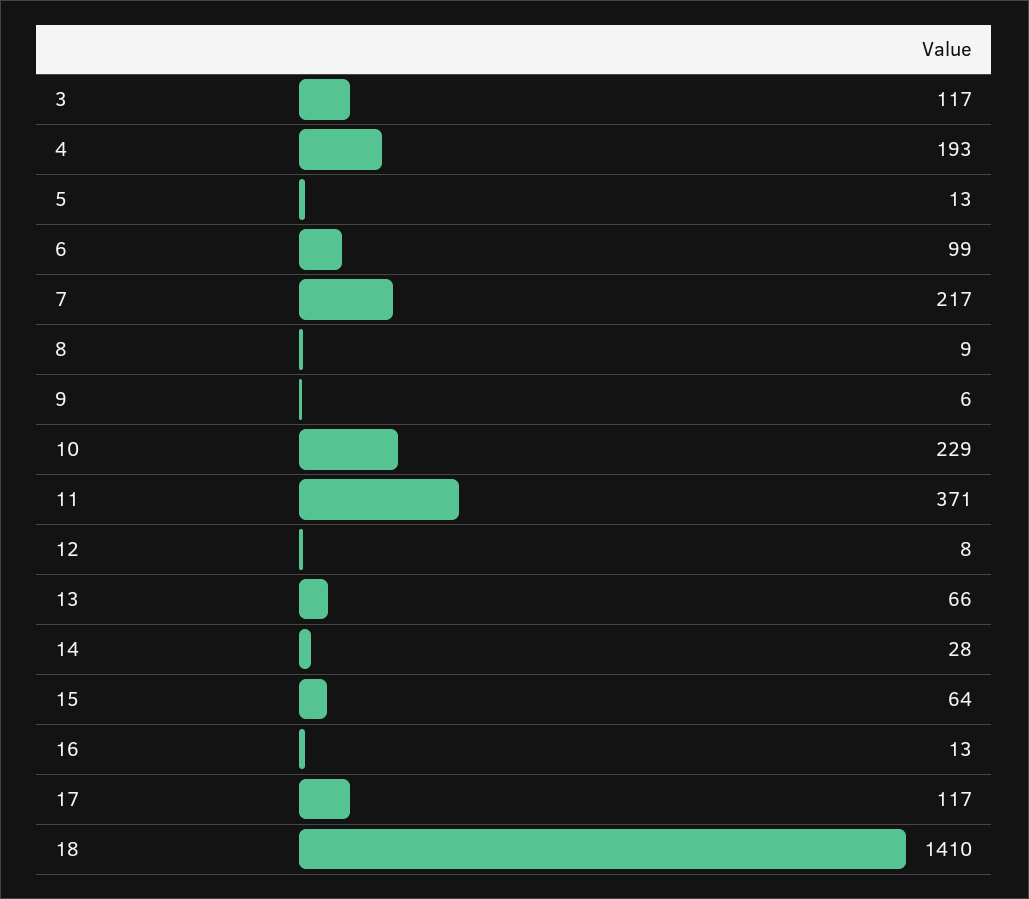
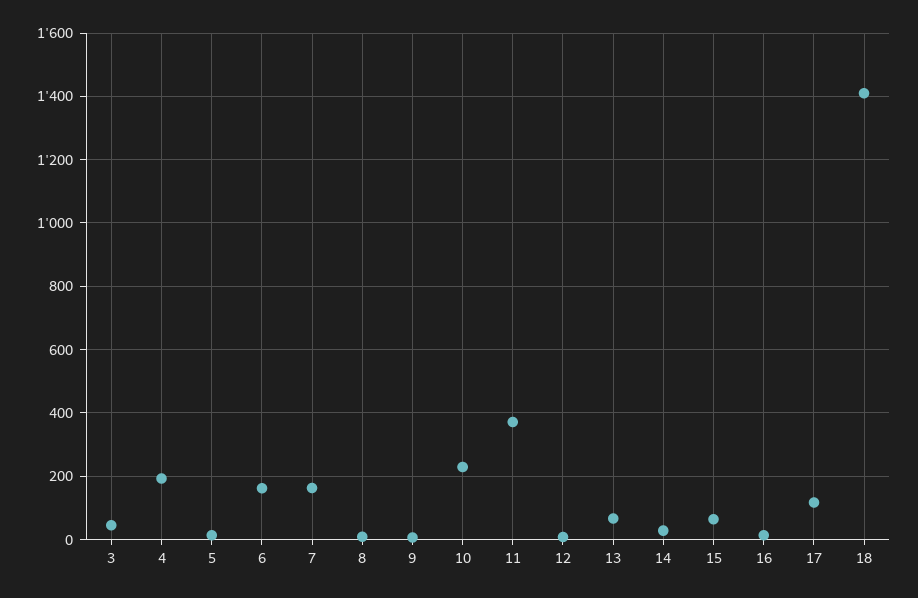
3: 117 -> 40
6: 99 -> 160
7: 217 -> 160

